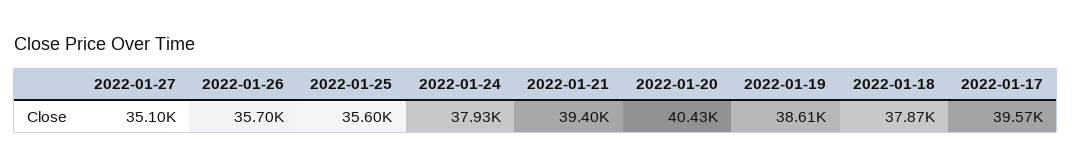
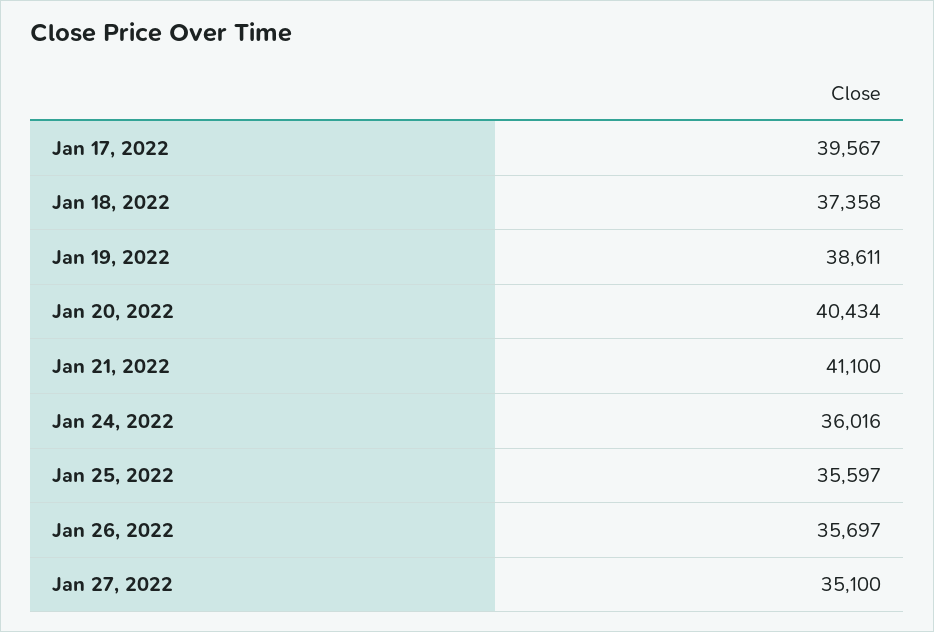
2022-01-24: 37930 -> 36016
2022-01-21: 39400 -> 41100
2022-01-18: 37870 -> 37358

